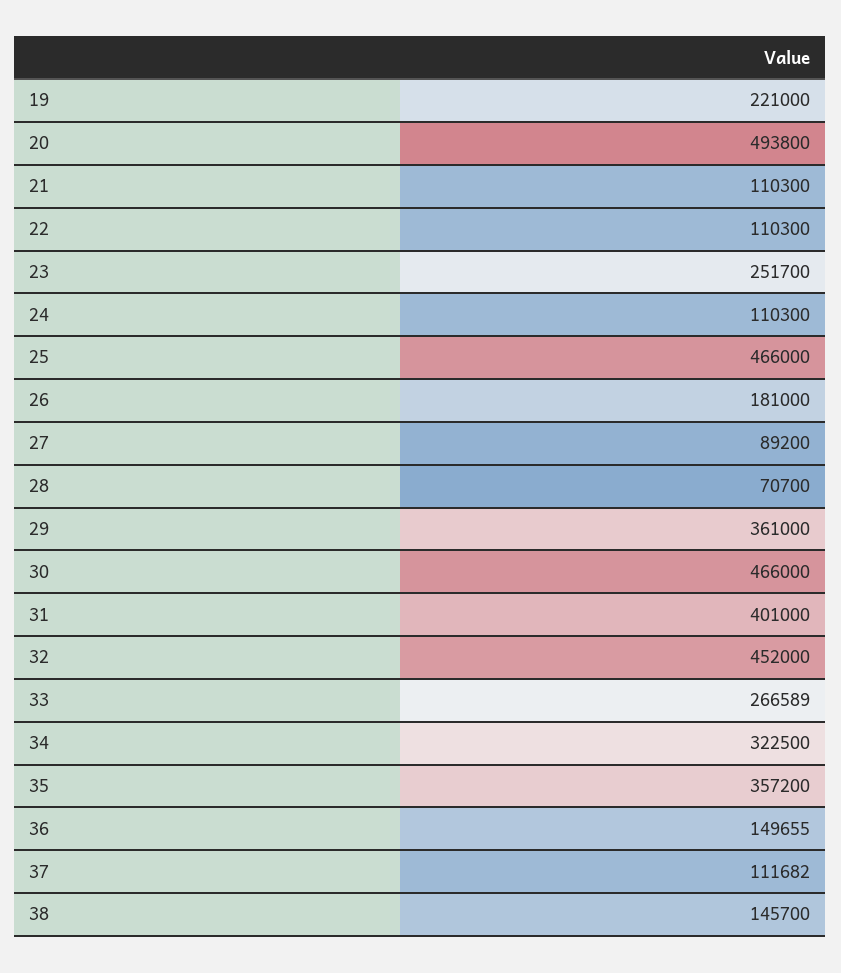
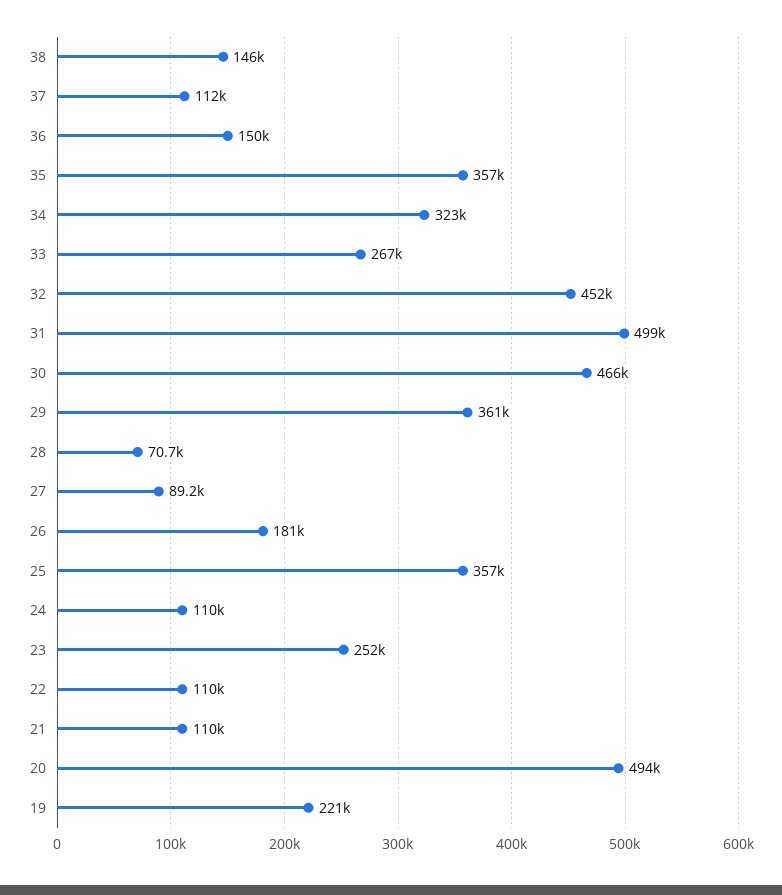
25: 466000 -> 357000
31: 401000 -> 499000

